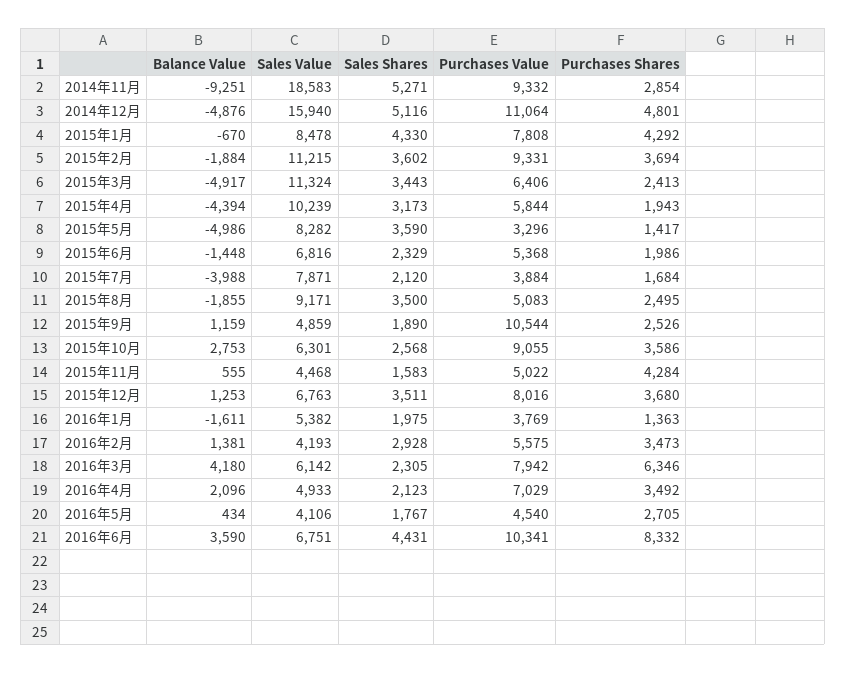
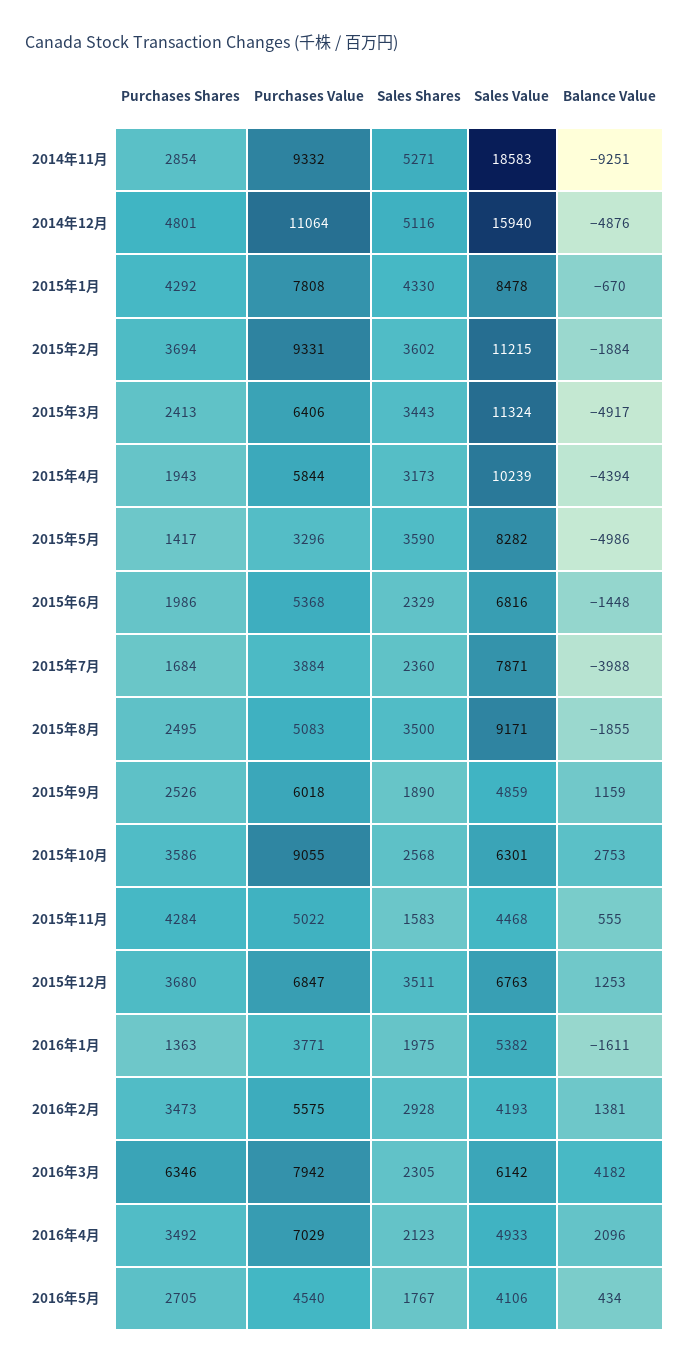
Sales Shares, 2015年7月: 2120 -> 2360
Purchases Value, 2015年9月: 10544 -> 6018
Purchases Value, 2015年12月: 8016 -> 6847
Purchases Value, 2016年1月: 3769 -> 3771
Balance Value, 2016年3月: 4180 -> 4182
Balance Value, 2016年6月: 3590 -> none
Sales Value, 2016年6月: 6751 -> none
Sales Shares, 2016年6月: 4431 -> none
Purchases Value, 2016年6月: 10341 -> none
Purchases Shares, 2016年6月: 8332 -> none

